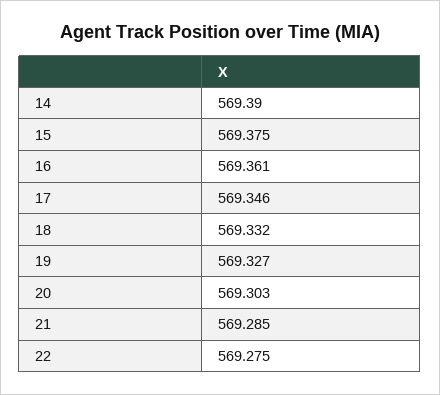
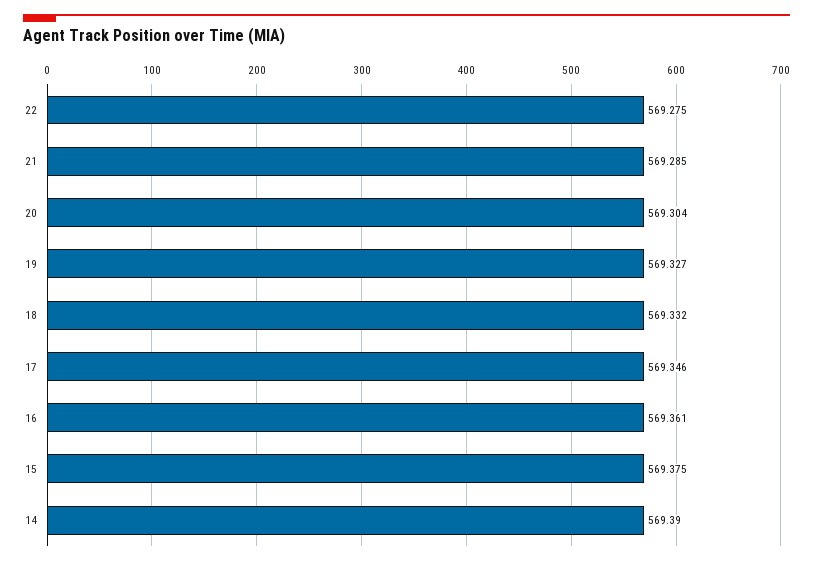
20: 569.303 -> 569.304

